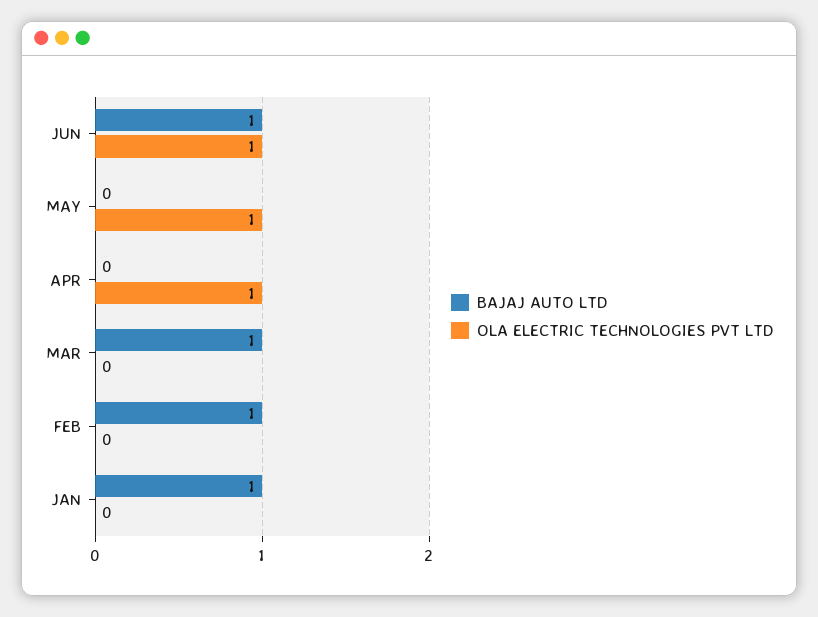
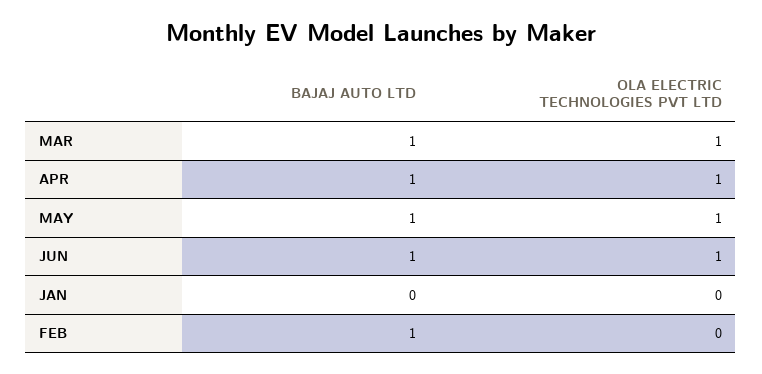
BAJAJ AUTO LTD, MAY: 0 -> 1
BAJAJ AUTO LTD, APR: 0 -> 1
OLA ELECTRIC TECHNOLOGIES PVT LTD, MAR: 0 -> 1
BAJAJ AUTO LTD, JAN: 1 -> 0

